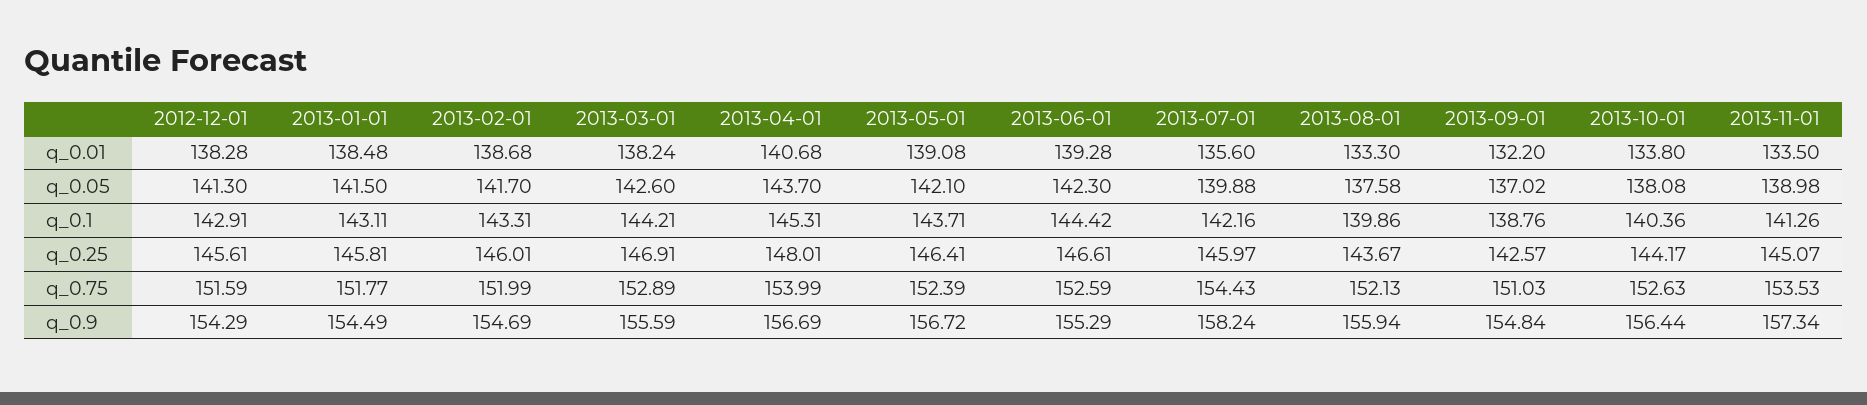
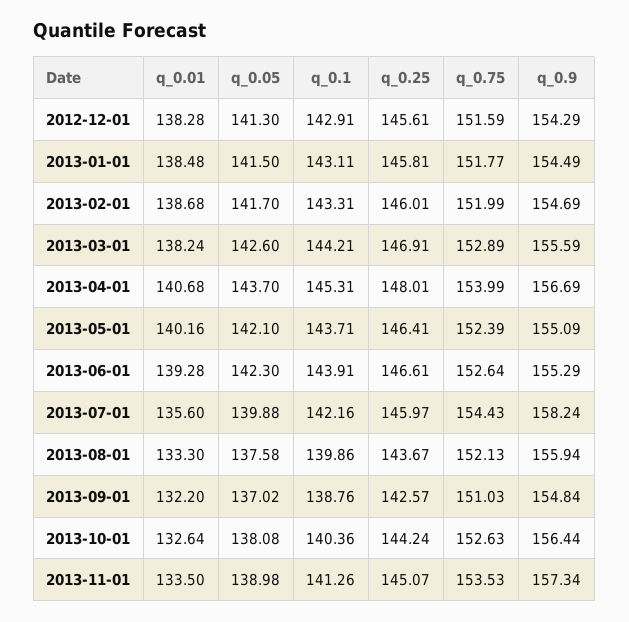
2013-05-01, q_0.01: 139.08 -> 140.16
2013-10-01, q_0.01: 133.8 -> 132.64
2013-06-01, q_0.1: 144.42 -> 143.91
2013-10-01, q_0.25: 144.17 -> 144.24
2013-06-01, q_0.75: 152.59 -> 152.64
2013-05-01, q_0.9: 156.72 -> 155.09

